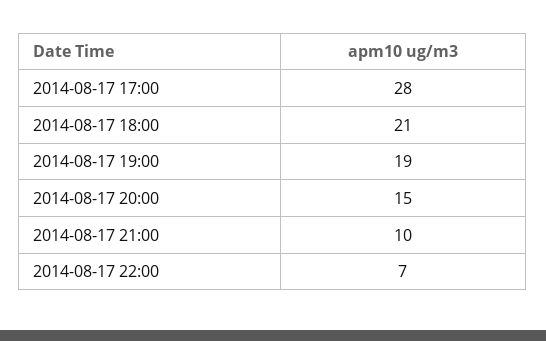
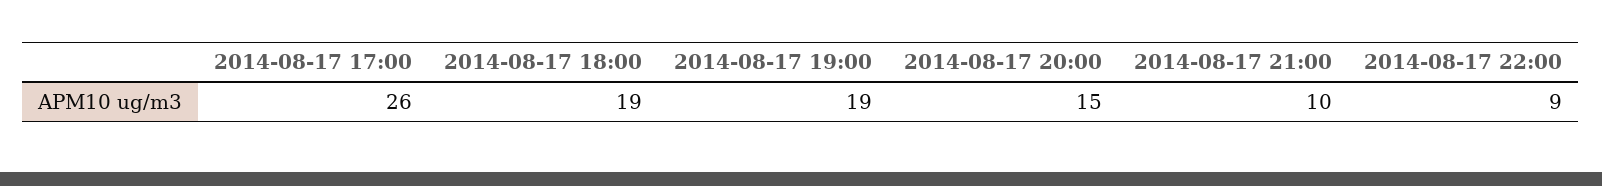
2014-08-17 17:00: 28 -> 26
2014-08-17 18:00: 21 -> 19
2014-08-17 22:00: 7 -> 9

